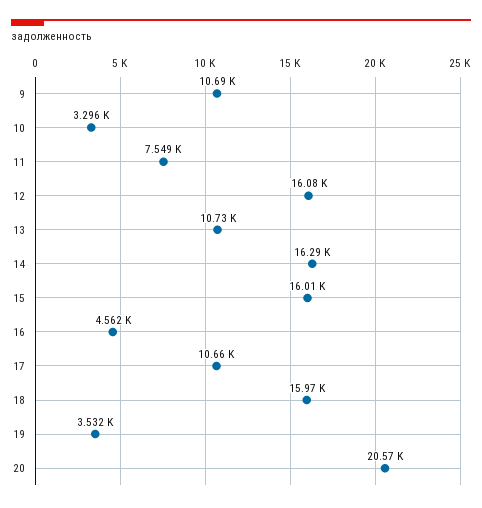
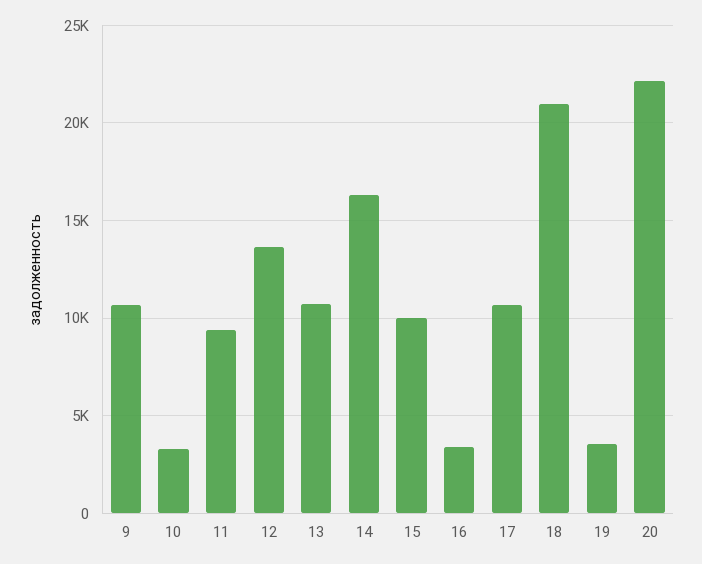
11: 7549 -> 9500
12: 16080 -> 13500
15: 16010 -> 10000
16: 4562 -> 3500
18: 15970 -> 21000
20: 20570 -> 22000

